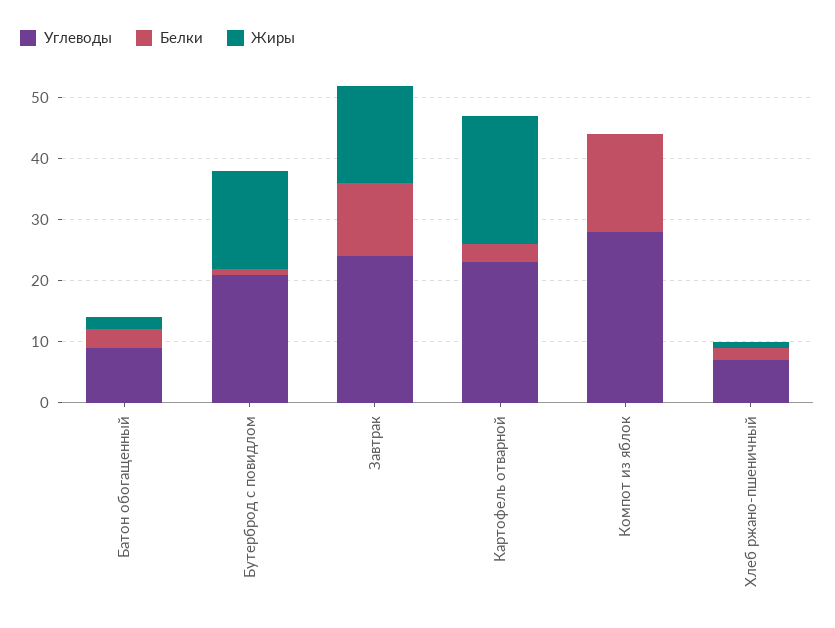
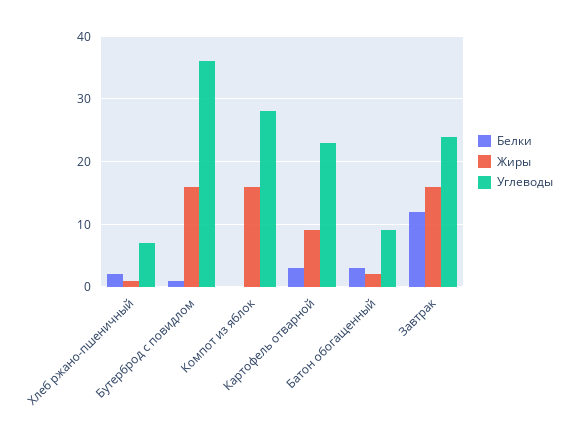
Углеводы, Бутерброд с повидлом: 20 -> 36
Жиры, Картофель отварной: 20 -> 9
Белки, Компот из яблок: 15 -> 0
Жиры, Компот из яблок: 0 -> 16

